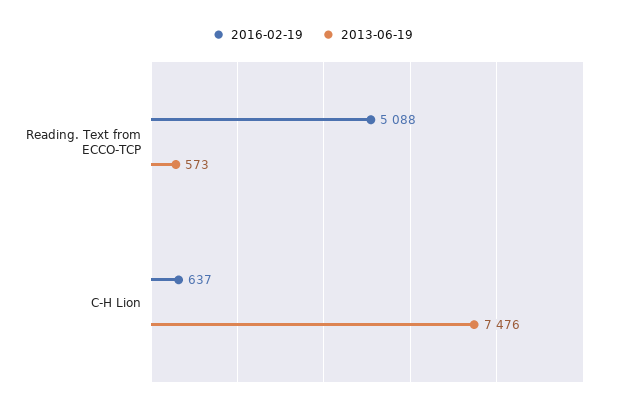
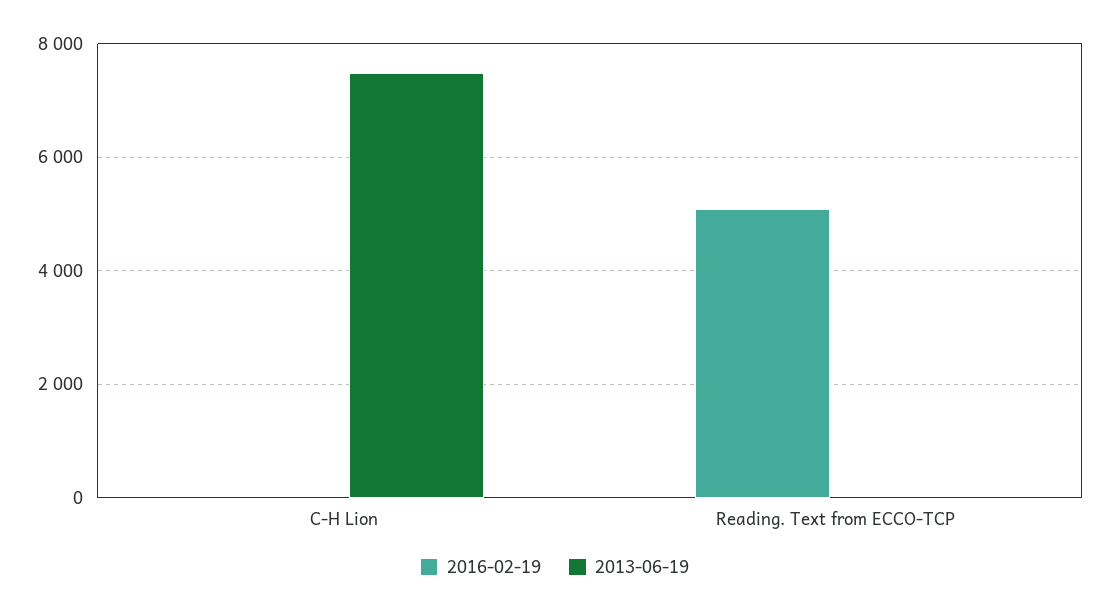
2013-06-19, Reading. Text from ECCO-TCP: 573 -> 0
2016-02-19, C-H Lion: 637 -> 0

